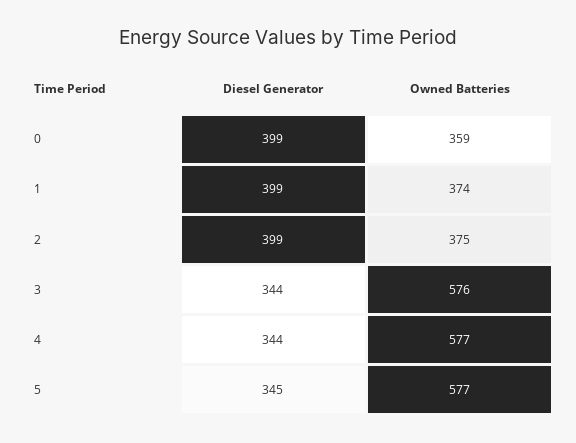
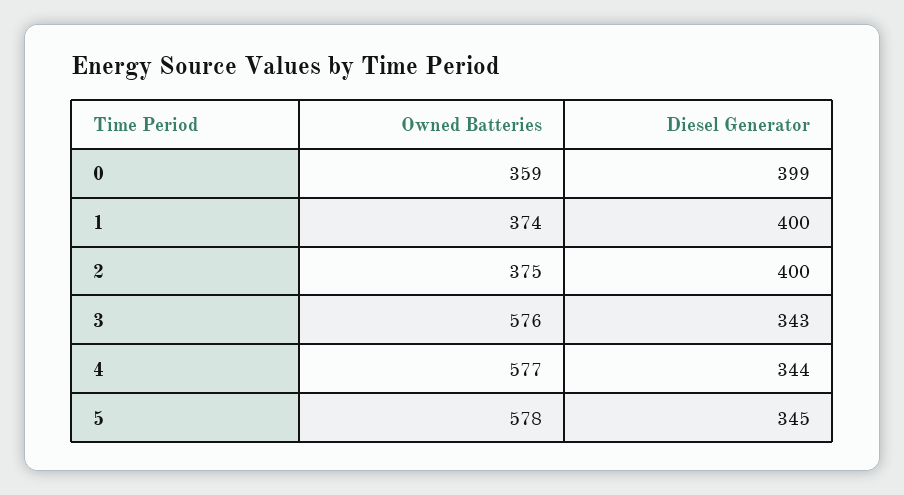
Diesel Generator, 1: 399 -> 400
Diesel Generator, 2: 399 -> 400
Diesel Generator, 3: 344 -> 343
Owned Batteries, 5: 577 -> 578

